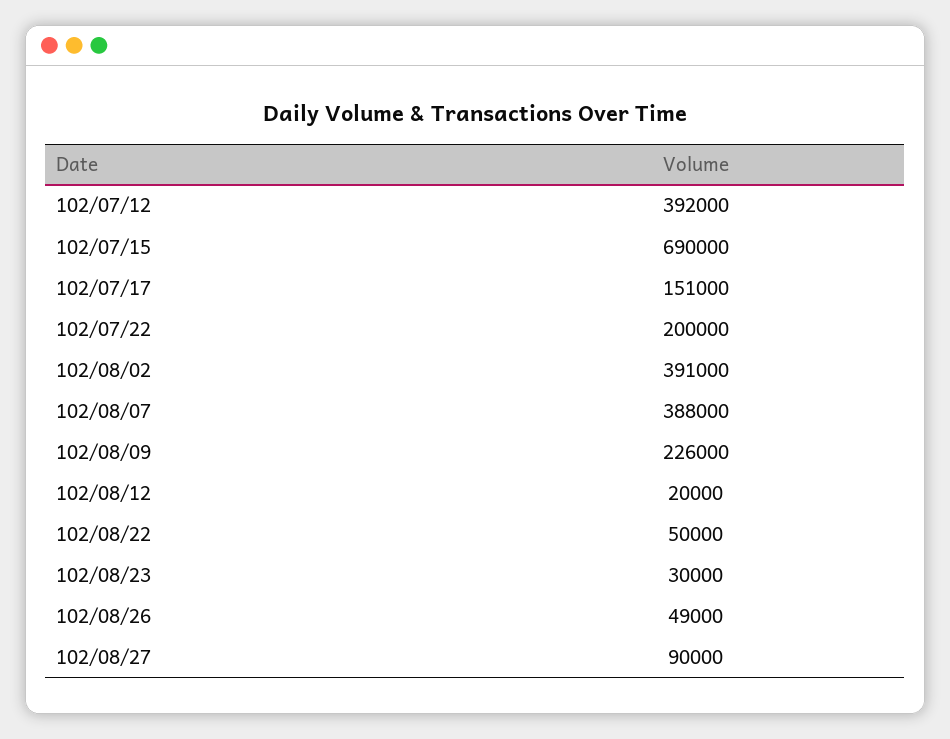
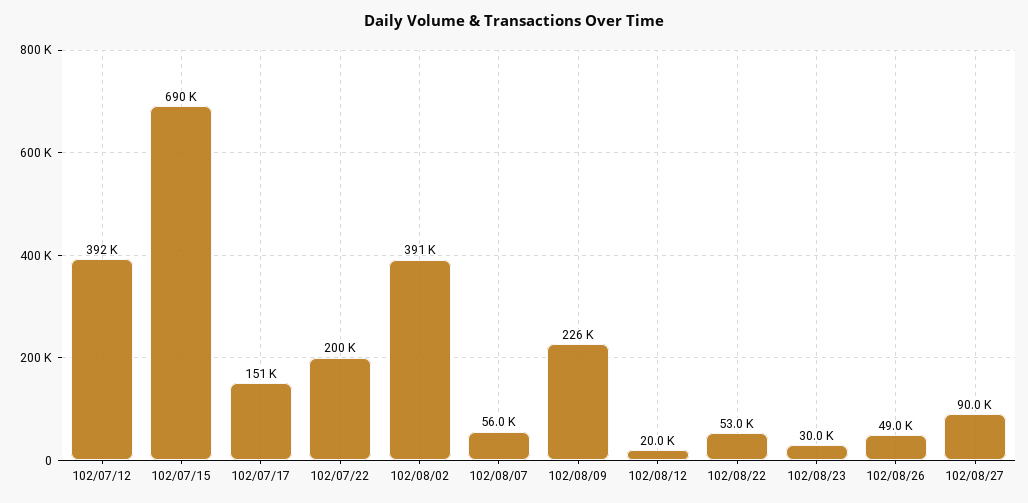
102/08/07: 388000 -> 56000
102/08/22: 50000 -> 53000

